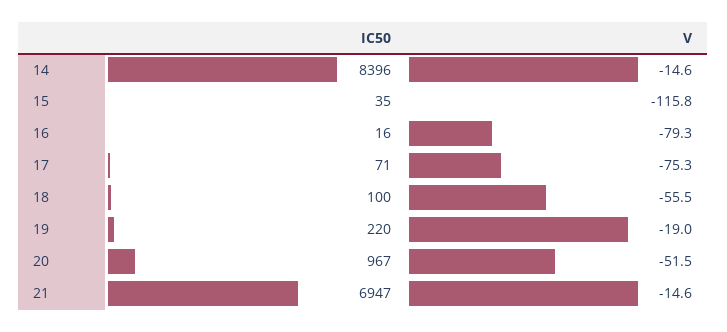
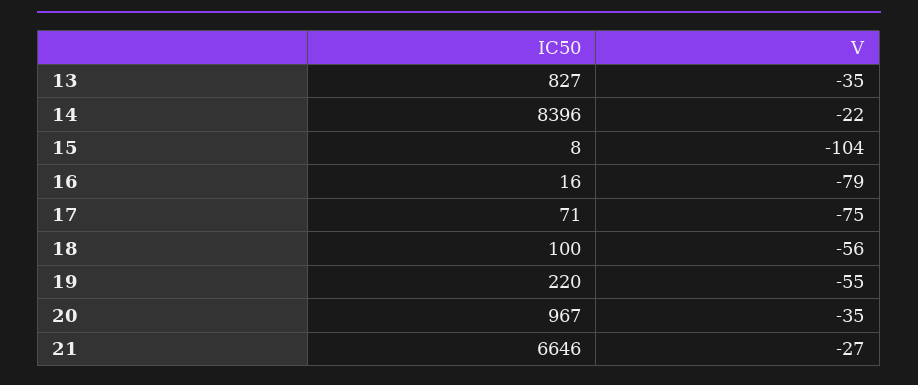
V, 14: -14.6 -> -22
IC50, 15: 35 -> 8
V, 15: -115.8 -> -104
V, 19: -19 -> -55
V, 20: -51.5 -> -35
IC50, 21: 6947 -> 6646
V, 21: -14.6 -> -27
IC50, 13: none -> 827
V, 13: none -> -35

